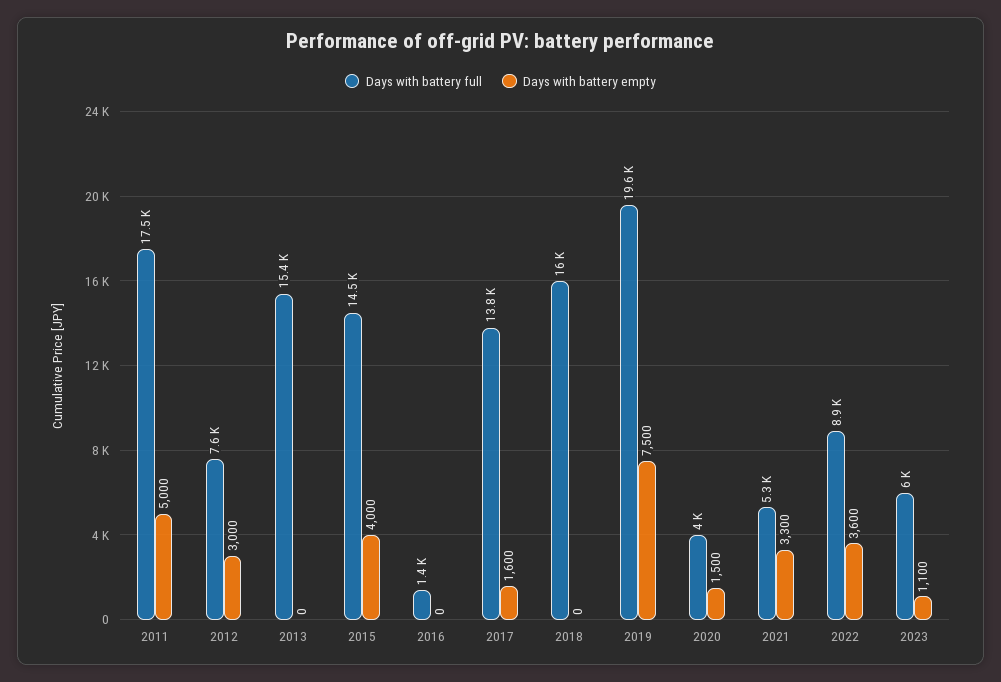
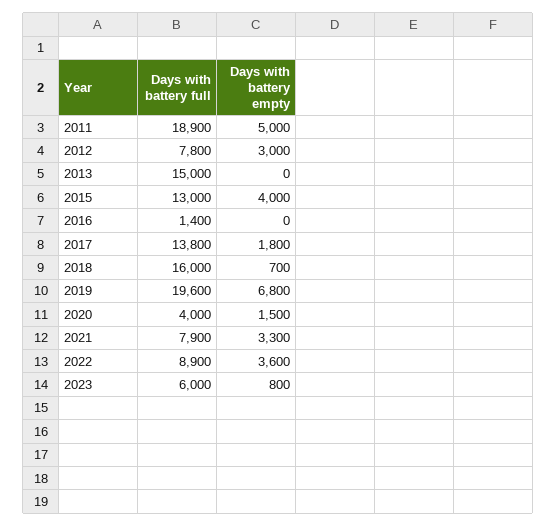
Days with battery full, 2011: 17500 -> 18900
Days with battery full, 2012: 7600 -> 7800
Days with battery full, 2013: 15400 -> 15000
Days with battery full, 2015: 14500 -> 13000
Days with battery empty, 2017: 1600 -> 1800
Days with battery empty, 2018: 0 -> 700
Days with battery empty, 2019: 7500 -> 6800
Days with battery full, 2021: 5300 -> 7900
Days with battery empty, 2023: 1100 -> 800

